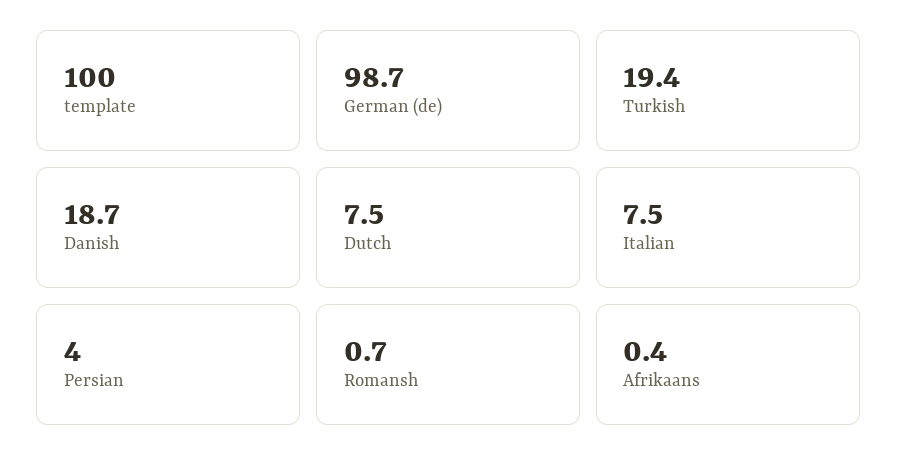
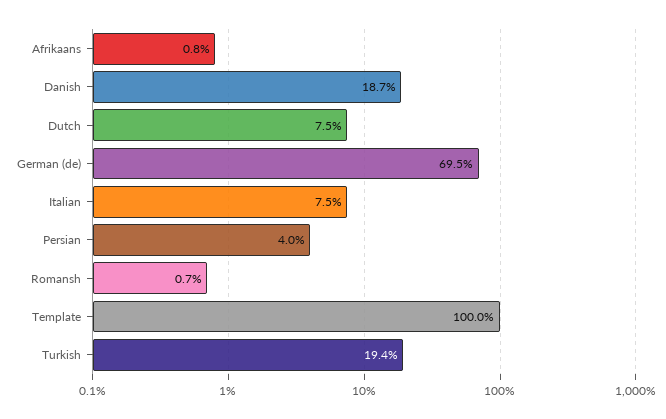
German (de): 98.7 -> 69.5
Afrikaans: 0.4 -> 0.8

